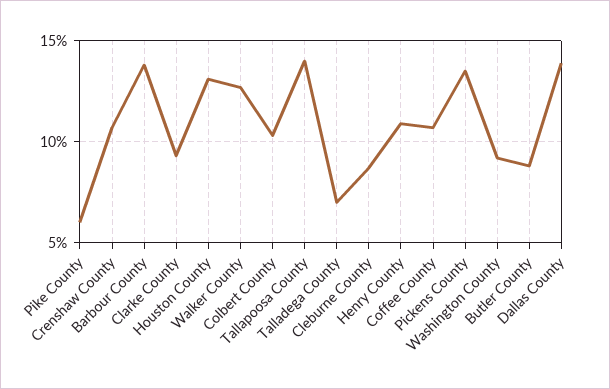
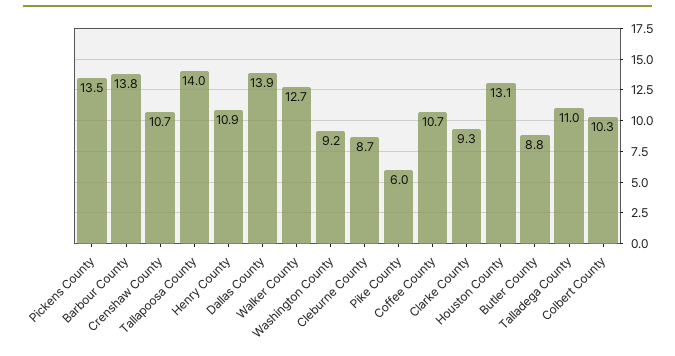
Talladega County: 7 -> 11

